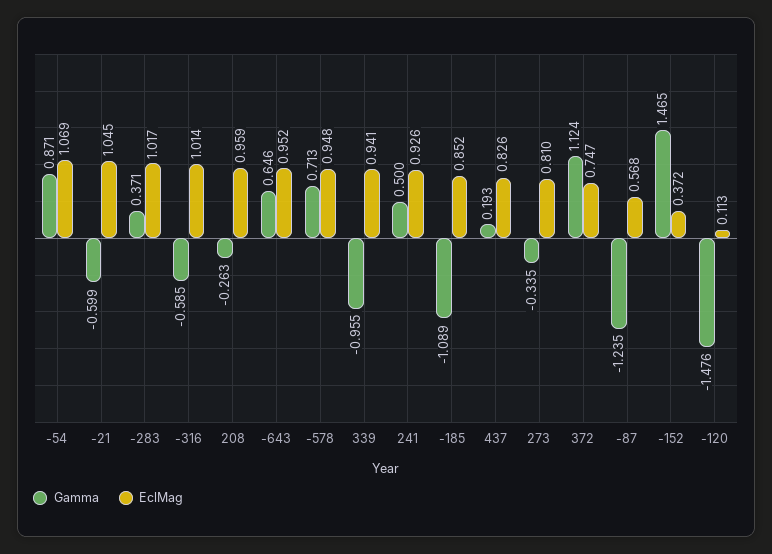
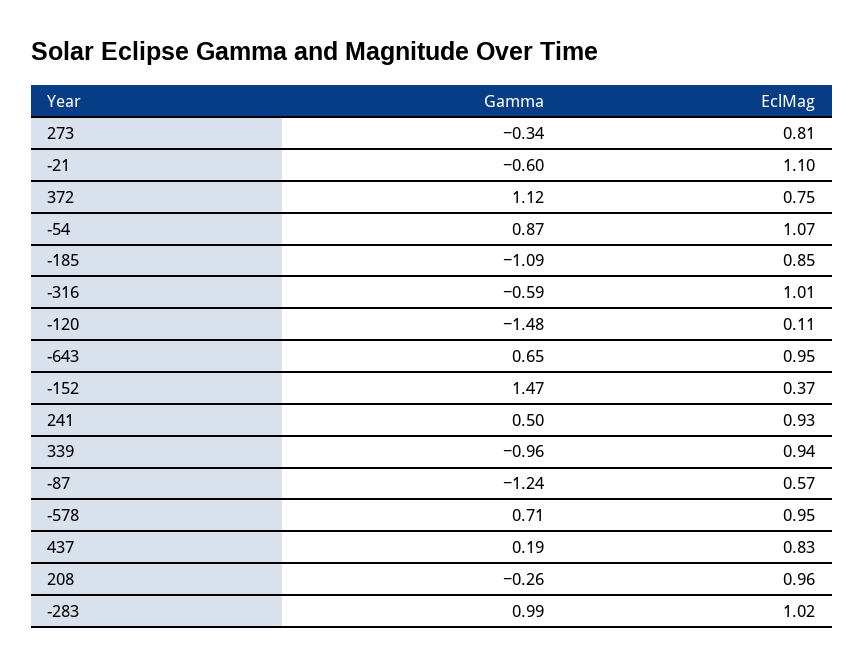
EclMag, -21: 1.045 -> 1.1
Gamma, -283: 0.371 -> 0.99

